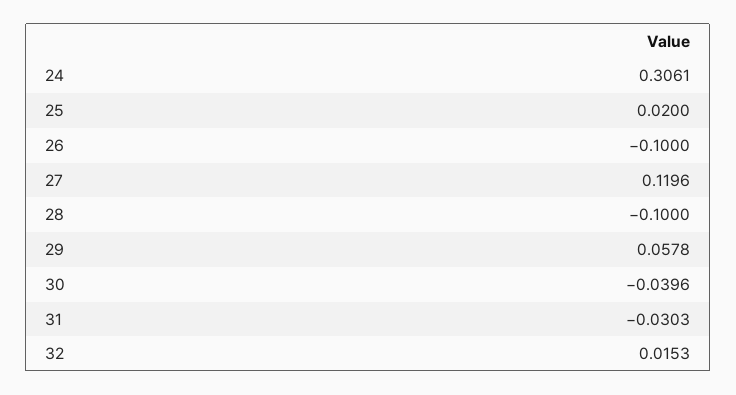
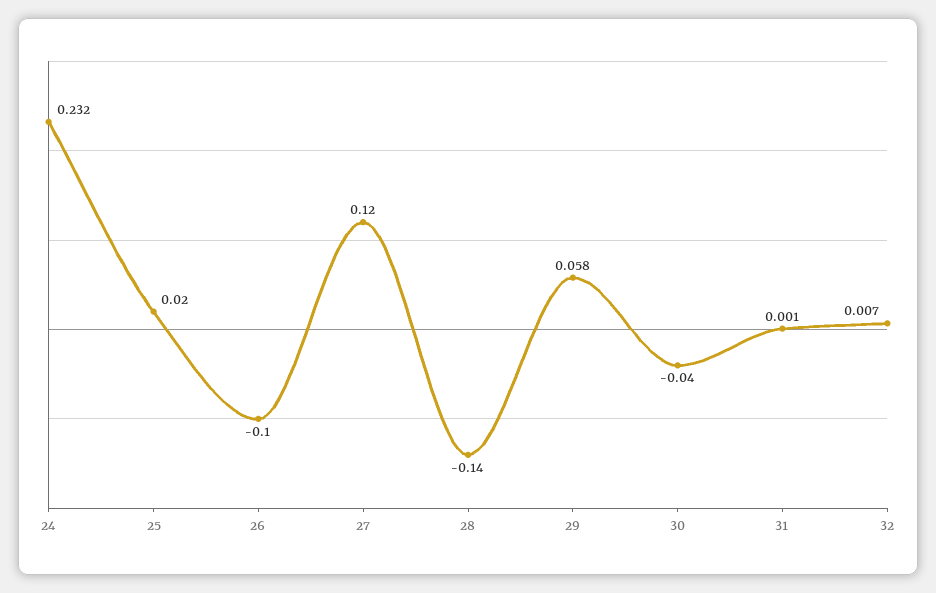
24: 0.3061 -> 0.232
28: -0.1 -> -0.14
31: -0.0303 -> 0.001
32: 0.0153 -> 0.007

